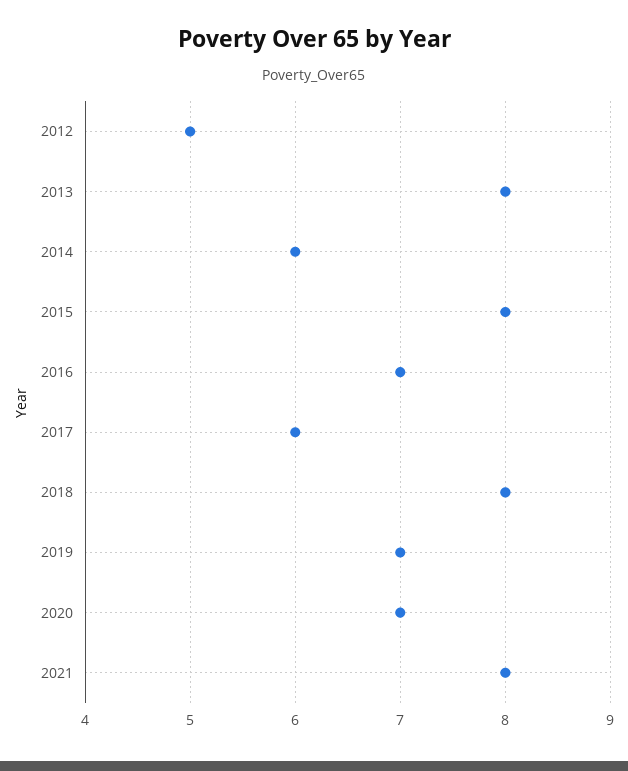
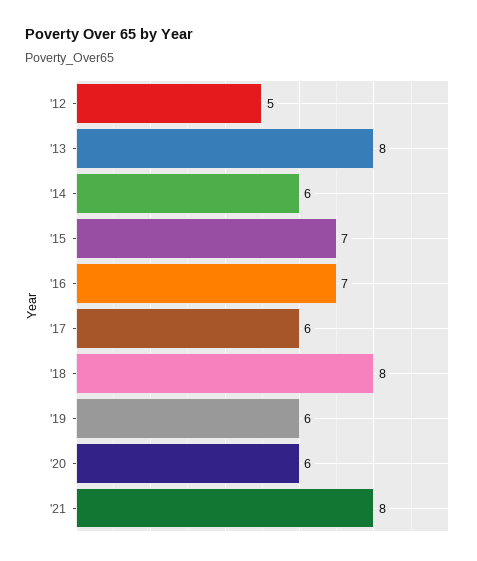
2015: 8 -> 7
2019: 7 -> 6
2020: 7 -> 6

